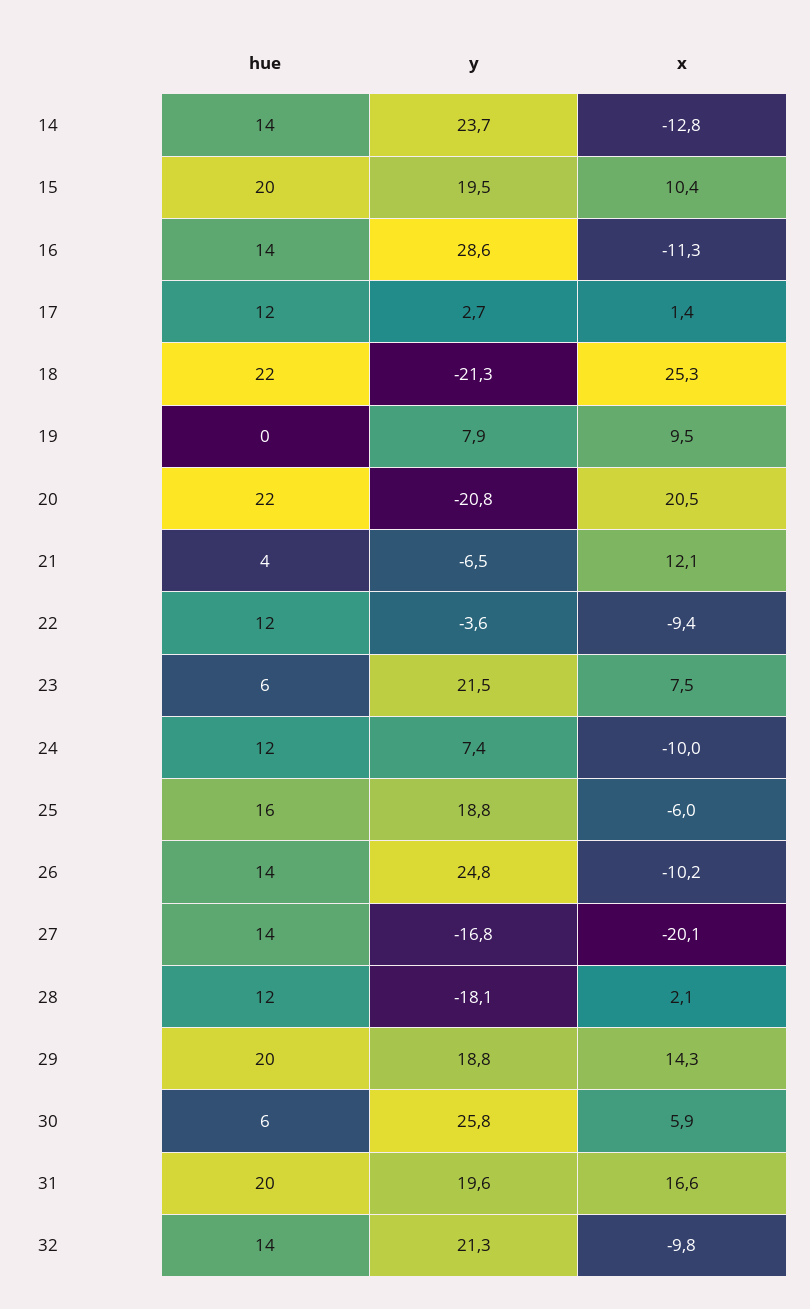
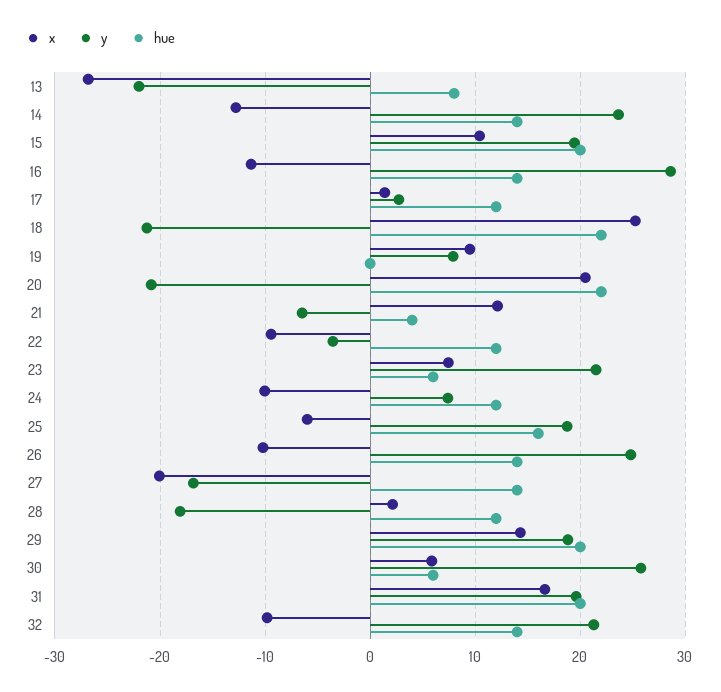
x, 13: none -> -27
y, 13: none -> -22
hue, 13: none -> 8

